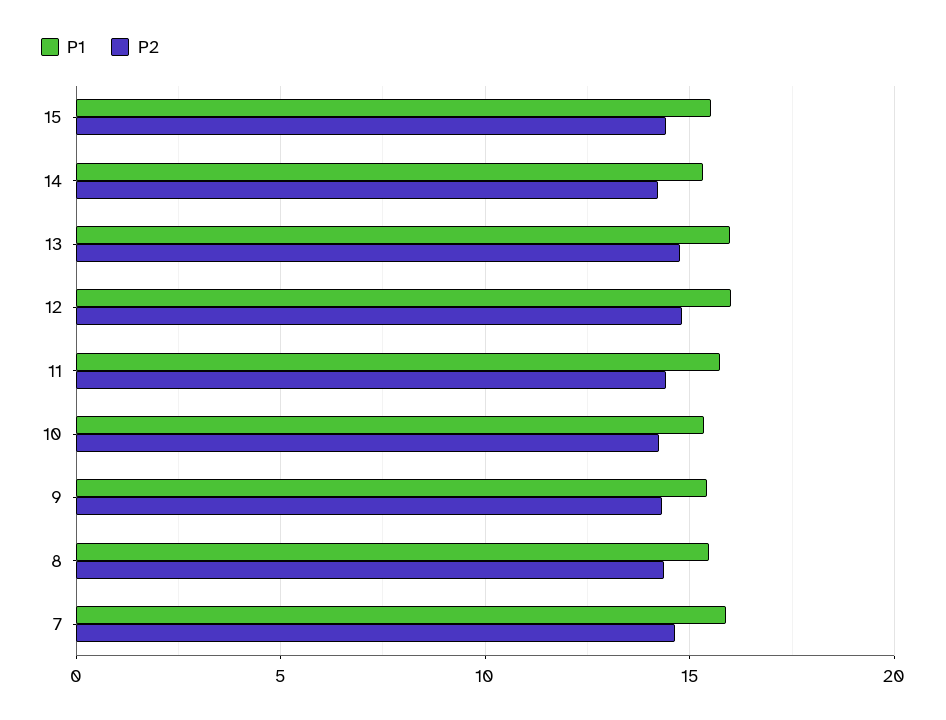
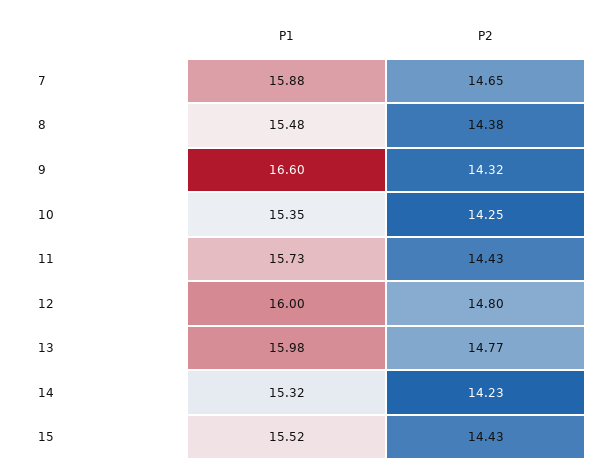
P1, 9: 15.5 -> 16.6

